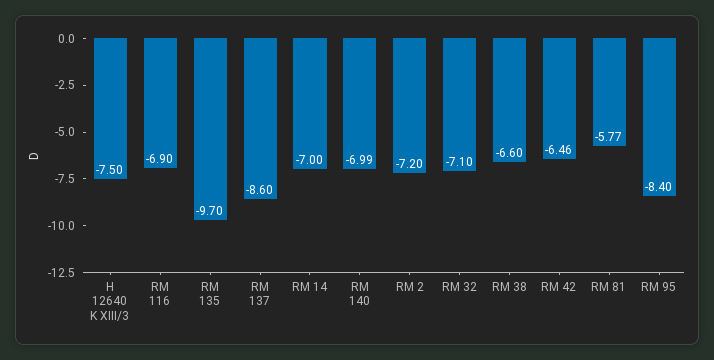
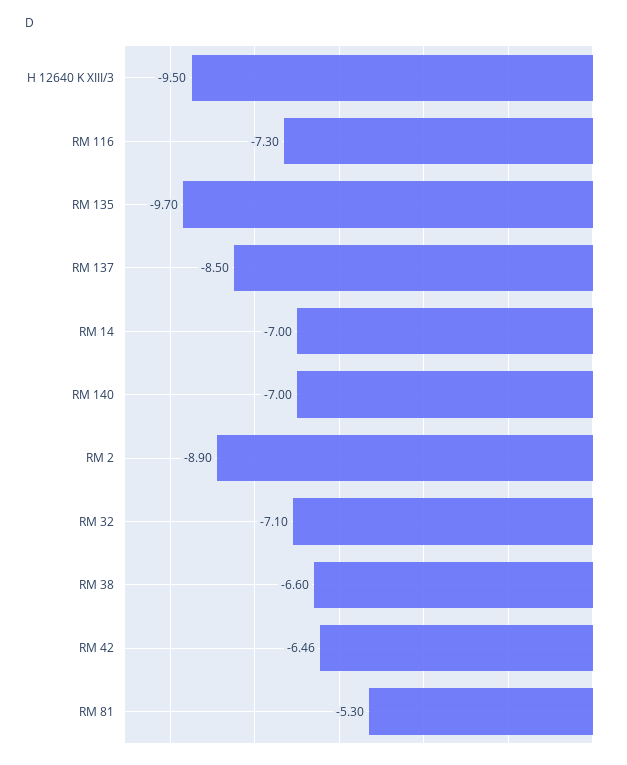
H 12640 K XIII/3: -7.5 -> -9.5
RM 116: -6.9 -> -7.3
RM 137: -8.6 -> -8.5
RM 140: -6.99 -> -7
RM 2: -7.2 -> -8.9
RM 81: -5.77 -> -5.3
RM 95: -8.4 -> none

